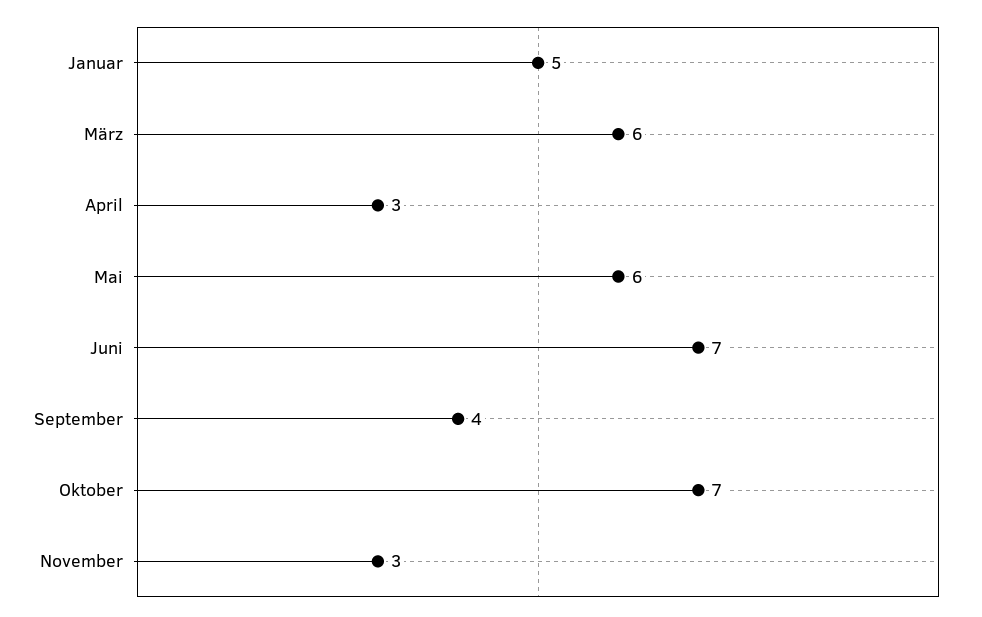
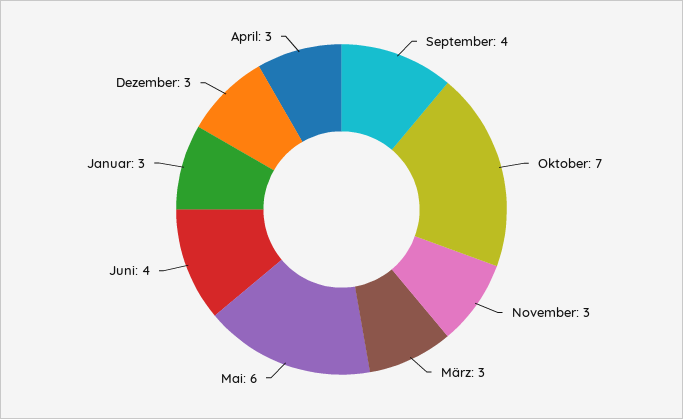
Januar: 5 -> 3
März: 6 -> 3
Juni: 7 -> 4
Dezember: none -> 3

